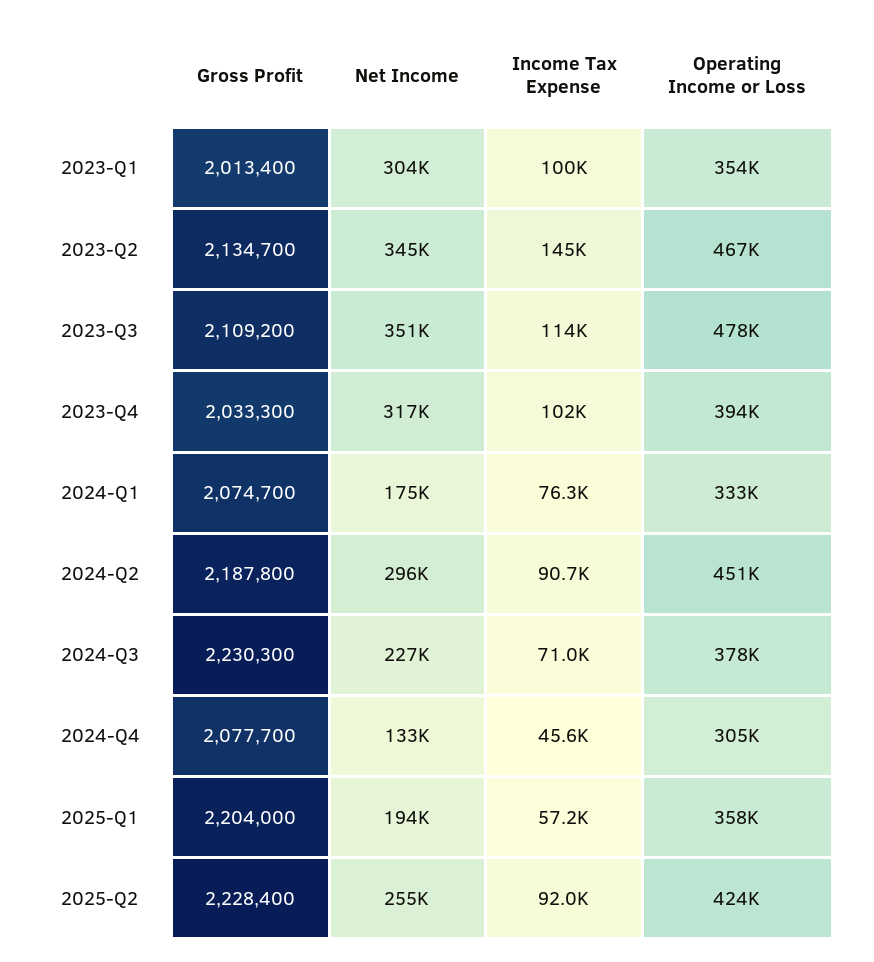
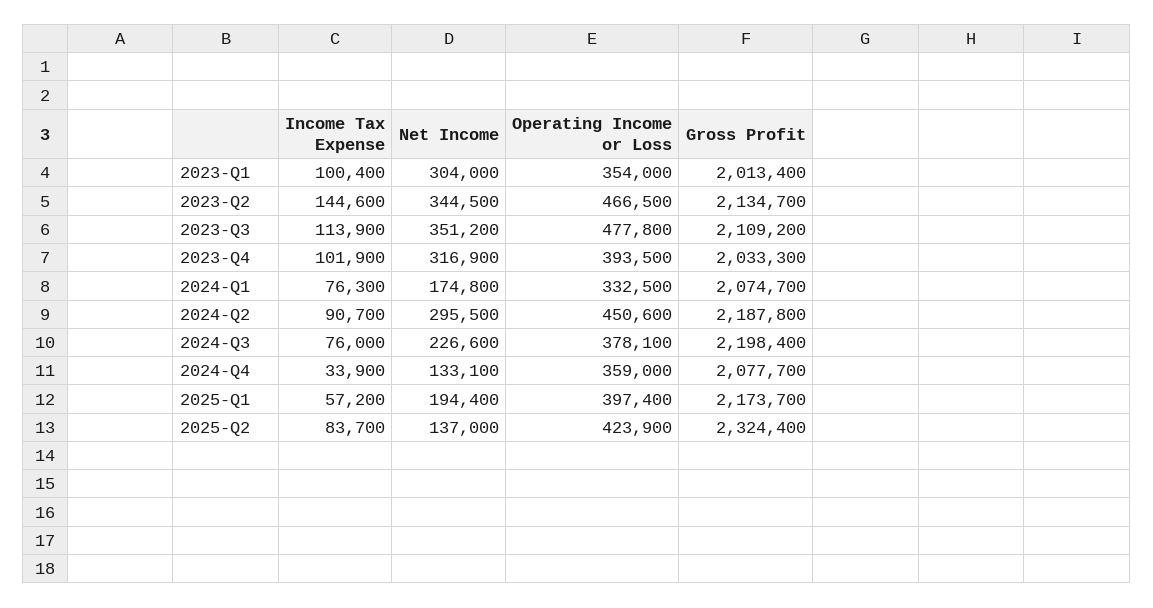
Gross Profit, 2024-Q3: 2230300 -> 2198400
Income Tax Expense, 2024-Q3: 71000 -> 76000
Income Tax Expense, 2024-Q4: 45600 -> 33900
Operating Income or Loss, 2024-Q4: 305000 -> 359000
Gross Profit, 2025-Q1: 2204000 -> 2173700
Operating Income or Loss, 2025-Q1: 358000 -> 397400
Gross Profit, 2025-Q2: 2228400 -> 2324400
Net Income, 2025-Q2: 255000 -> 137000
Income Tax Expense, 2025-Q2: 92000 -> 83700

